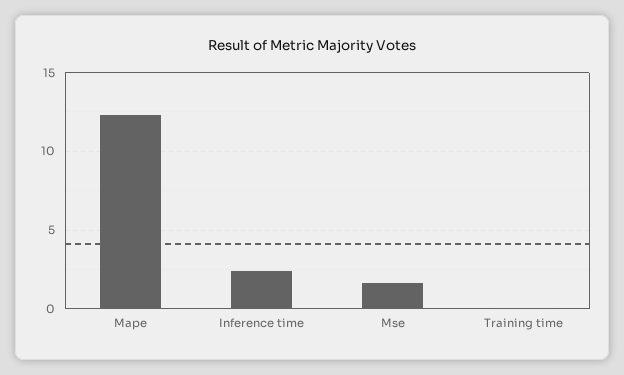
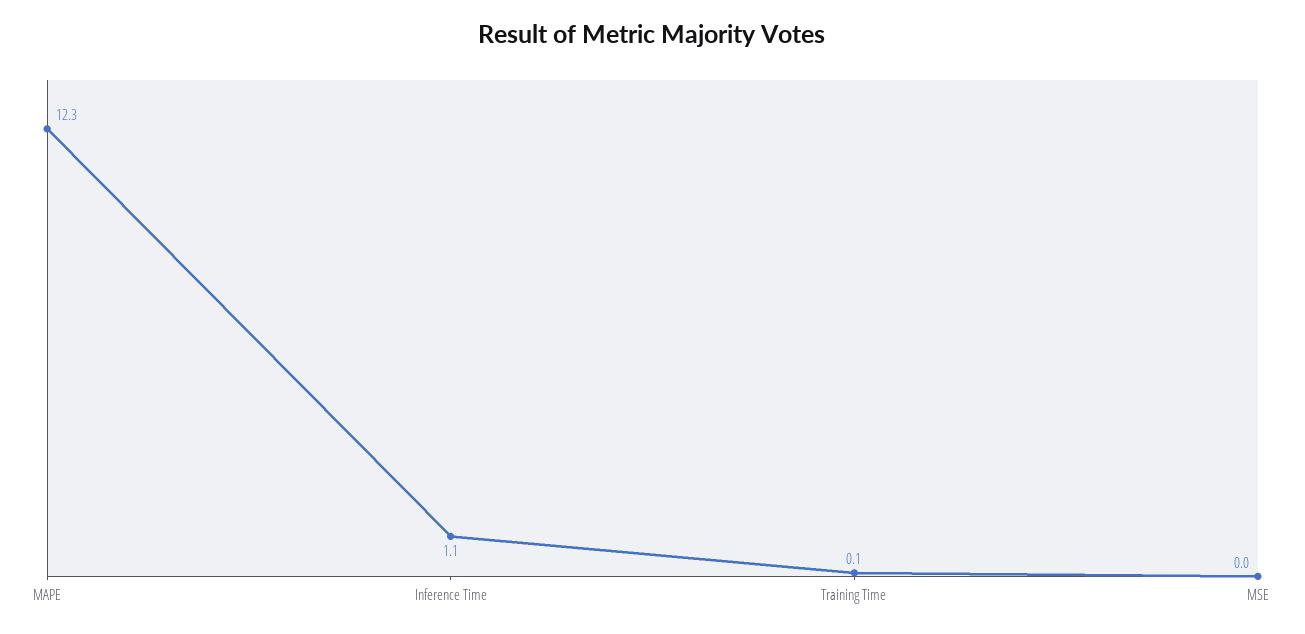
Inference time: 2.5 -> 1.1
Mse: 1.5 -> 0

